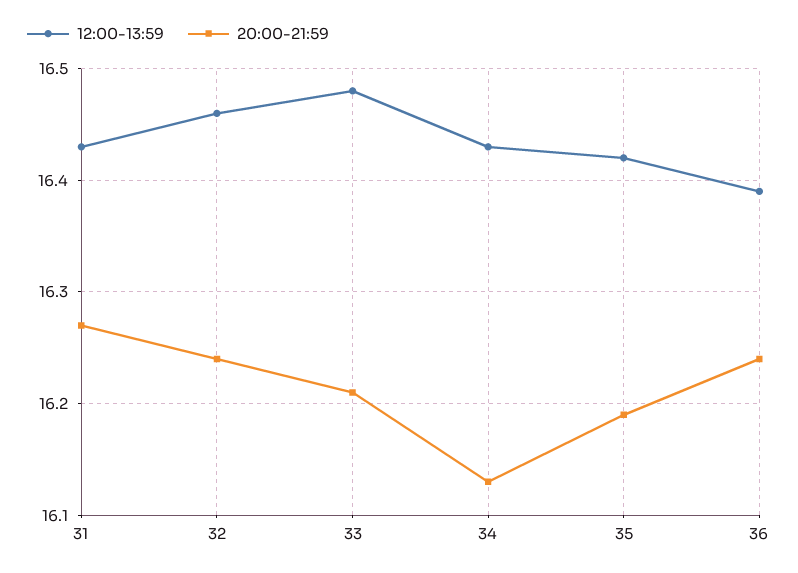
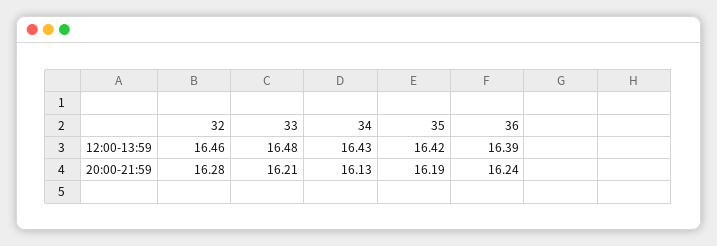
12:00-13:59, 31: 16.43 -> none
20:00-21:59, 31: 16.27 -> none
20:00-21:59, 32: 16.24 -> 16.28

